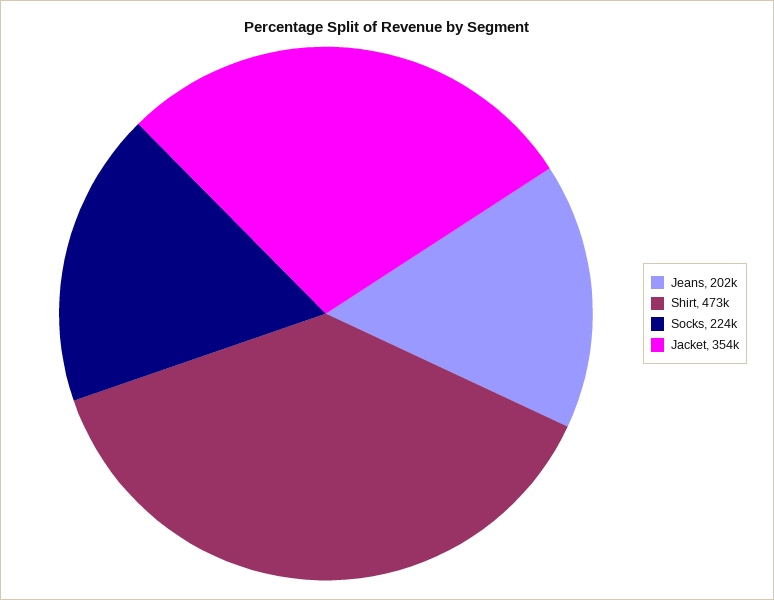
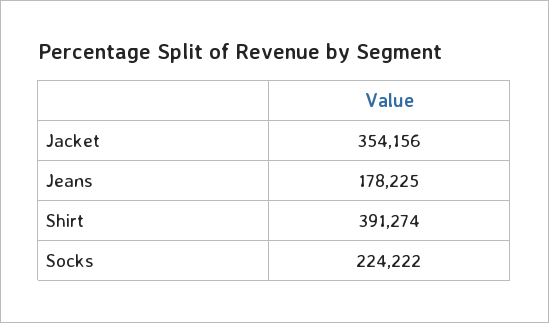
Jeans: 202000 -> 178225
Shirt: 473000 -> 391274

